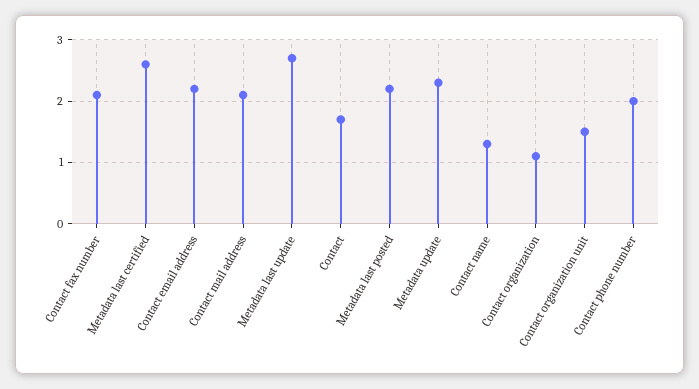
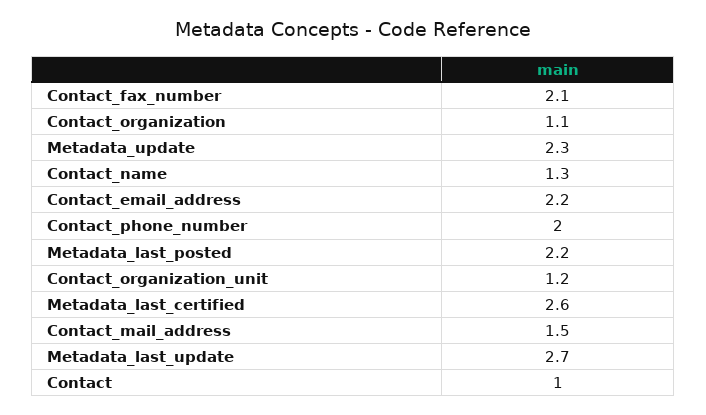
Contact mail address: 2.1 -> 1.5
Contact: 1.7 -> 1
Contact organization unit: 1.5 -> 1.2

